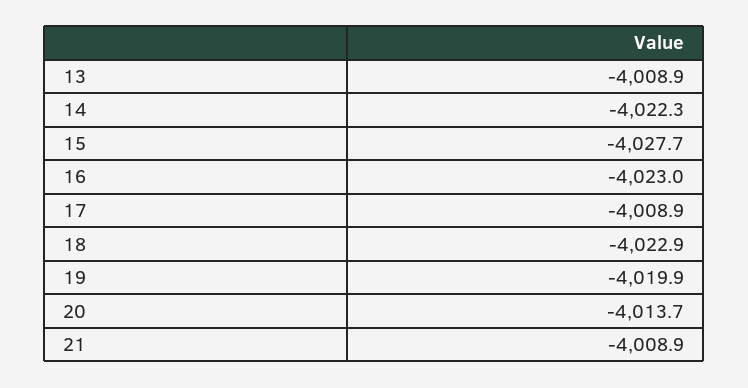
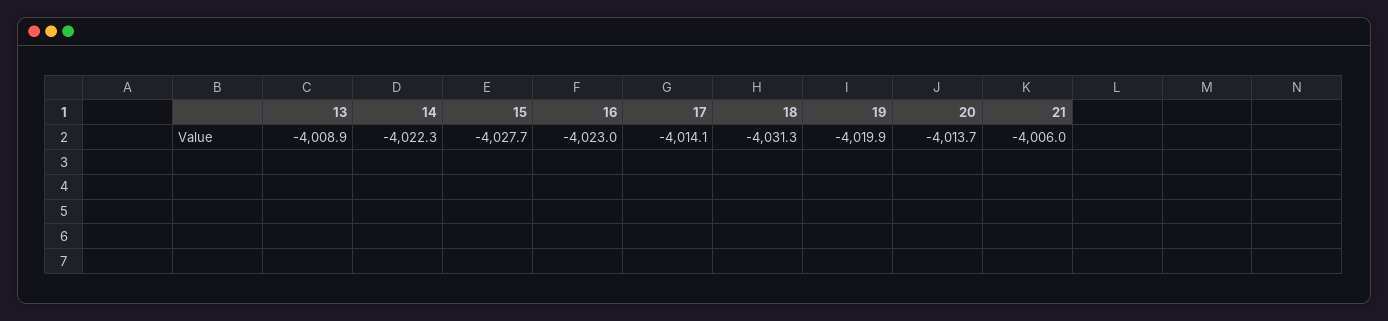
17: -4008.9 -> -4014.1
18: -4022.9 -> -4031.3
21: -4008.9 -> -4006

